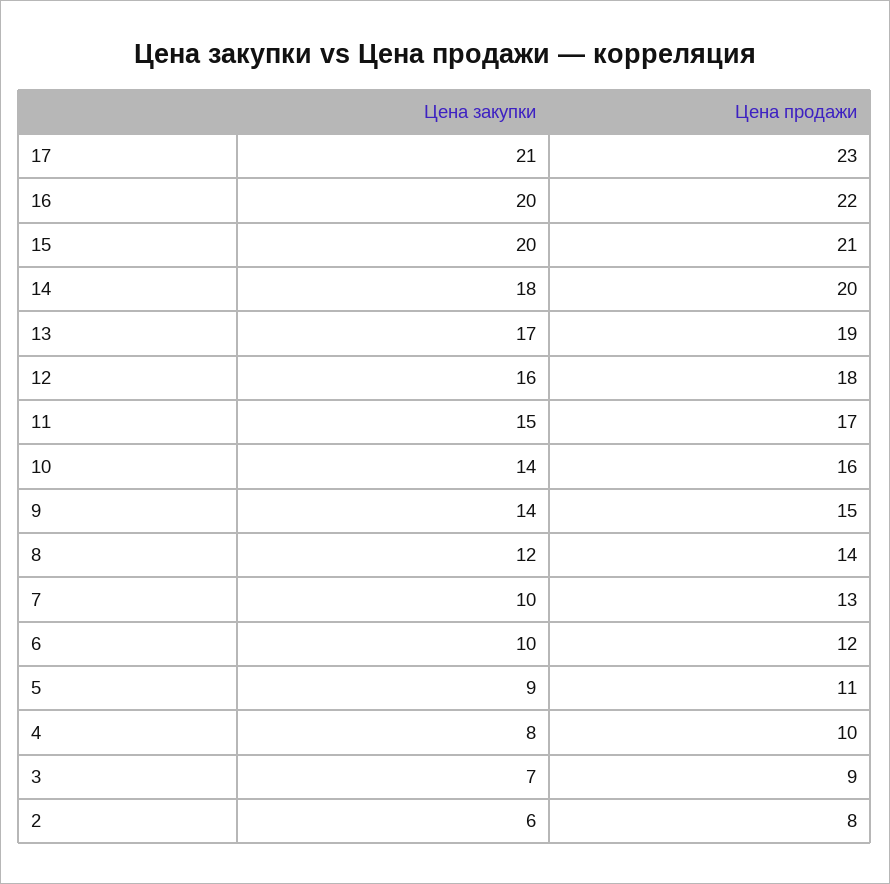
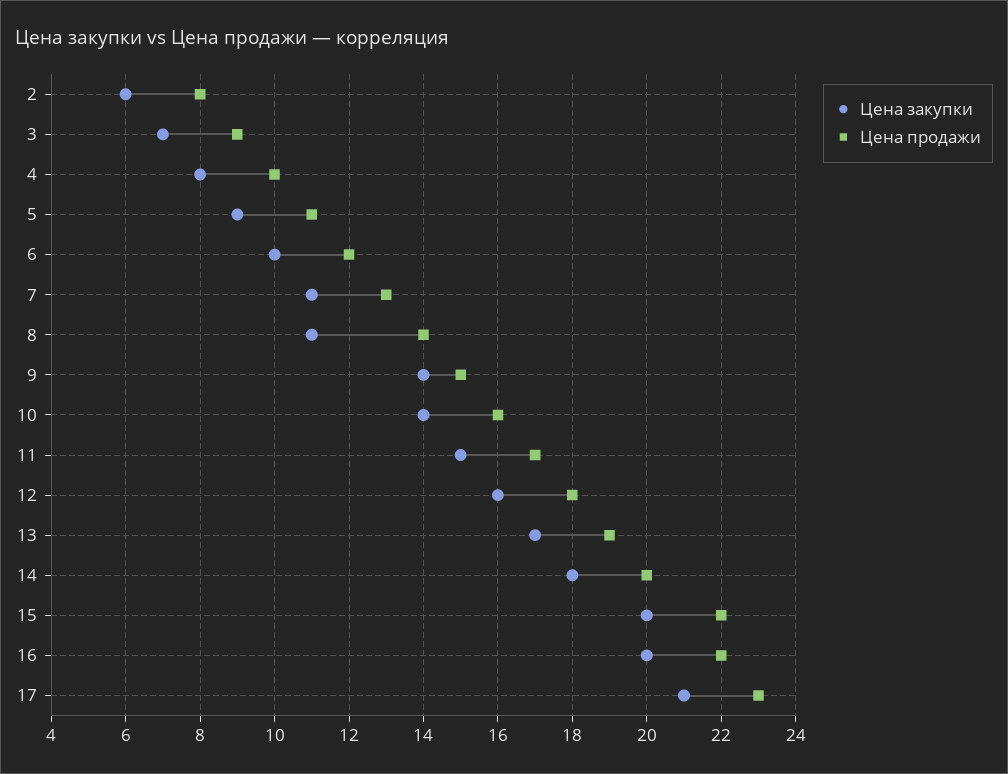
Цена продажи, 15: 21 -> 22
Цена закупки, 8: 12 -> 11
Цена закупки, 7: 10 -> 11

